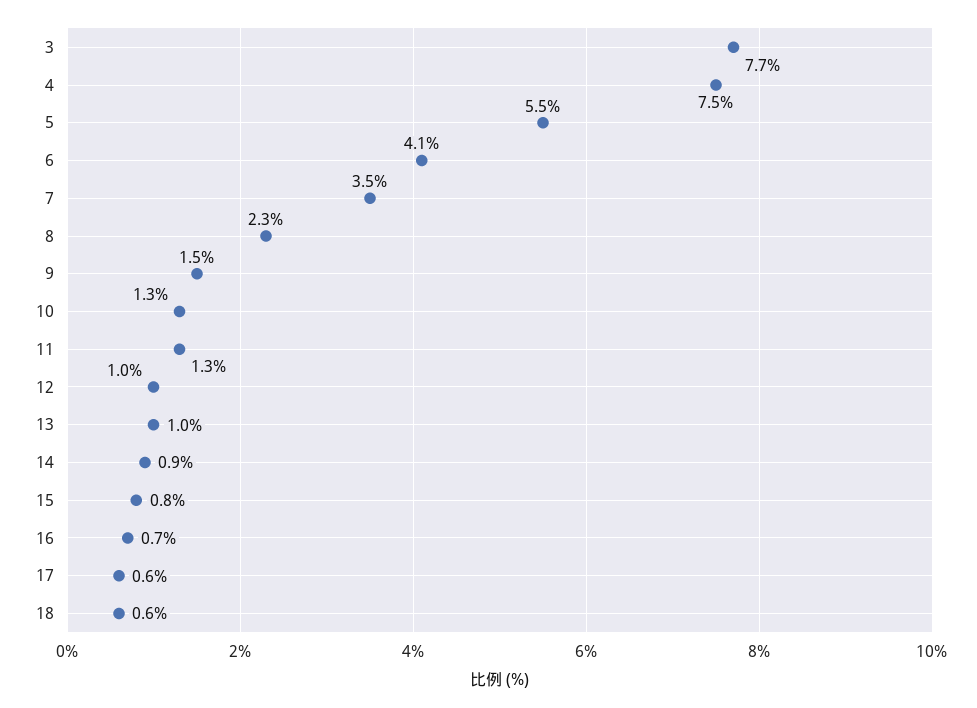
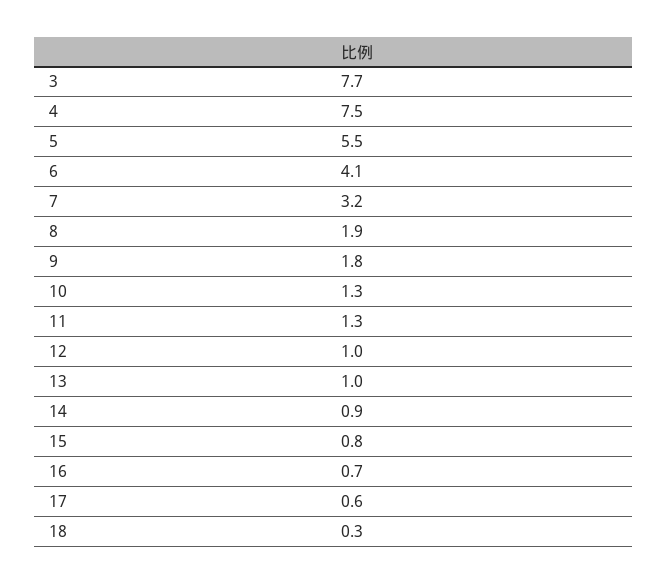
7: 3.5 -> 3.2
8: 2.3 -> 1.9
9: 1.5 -> 1.8
18: 0.6 -> 0.3

